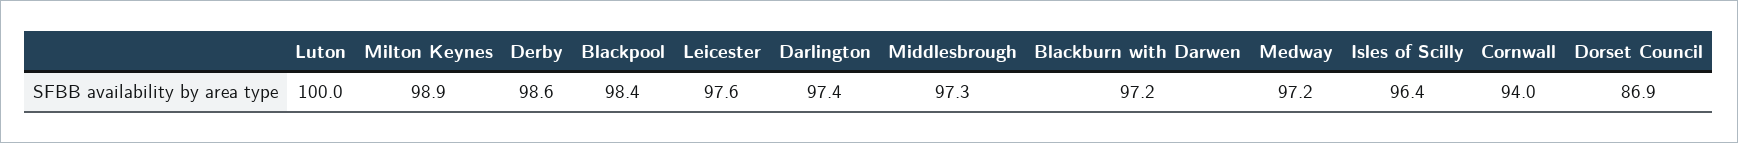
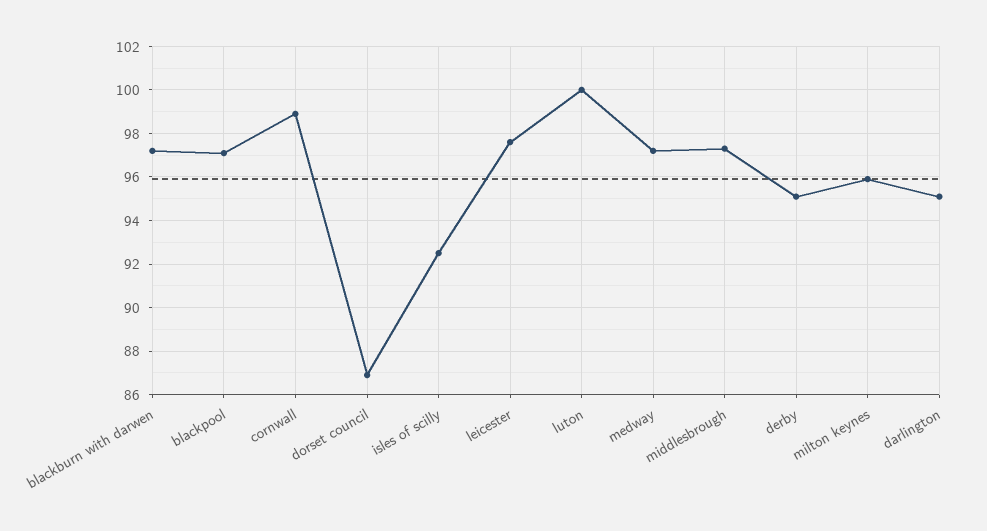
Milton Keynes: 98.9 -> 96
Derby: 98.6 -> 95
Blackpool: 98.4 -> 97
Darlington: 97.4 -> 95
Isles of Scilly: 96.4 -> 92.5
Cornwall: 94 -> 99

